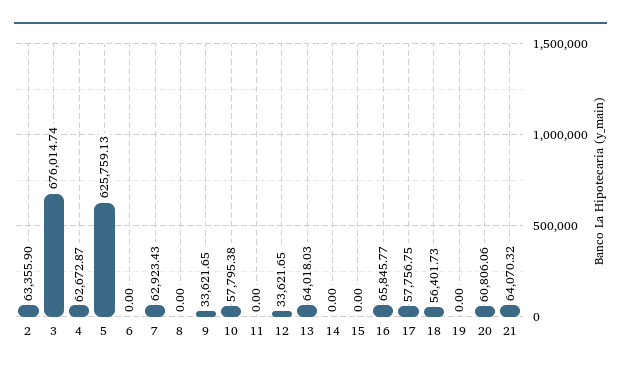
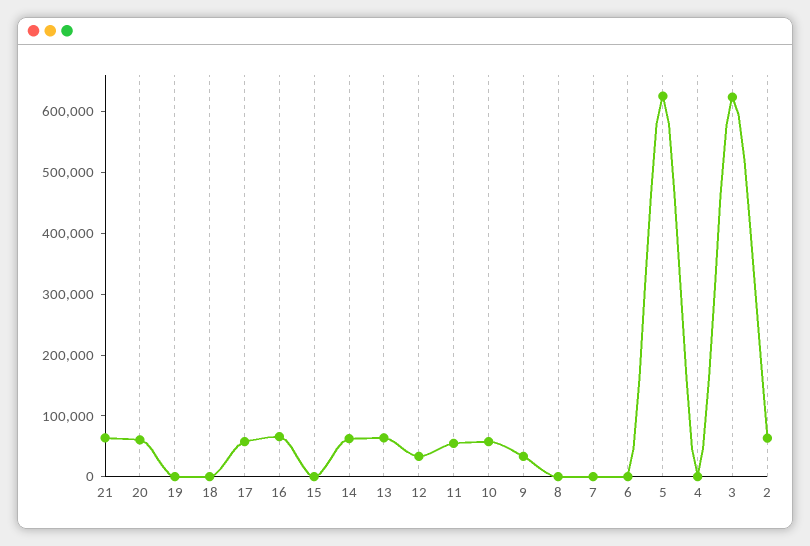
3: 676014.74 -> 620000
4: 62672.87 -> 0
7: 62923.43 -> 0
11: 0 -> 60000
14: 0 -> 60000
18: 56401.73 -> 0

